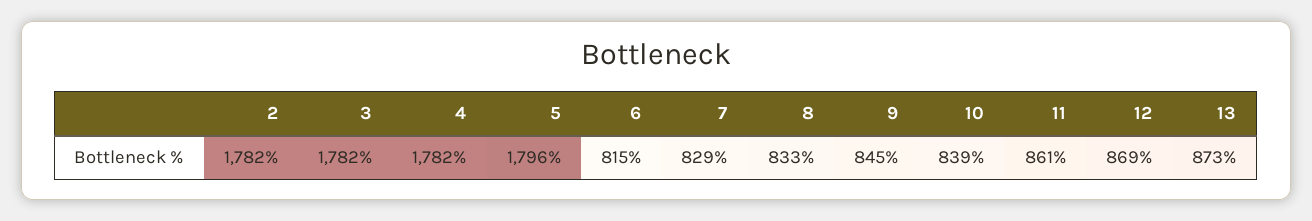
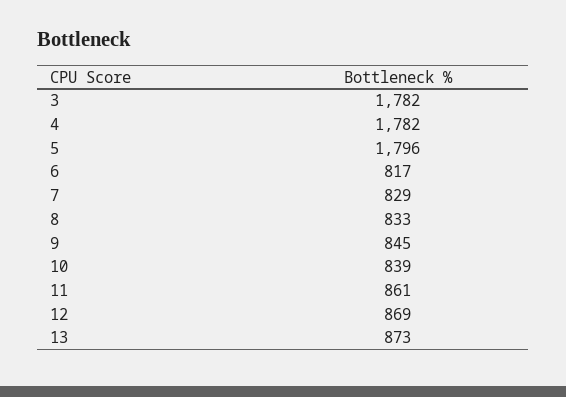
2: 1782 -> none
6: 815 -> 817

